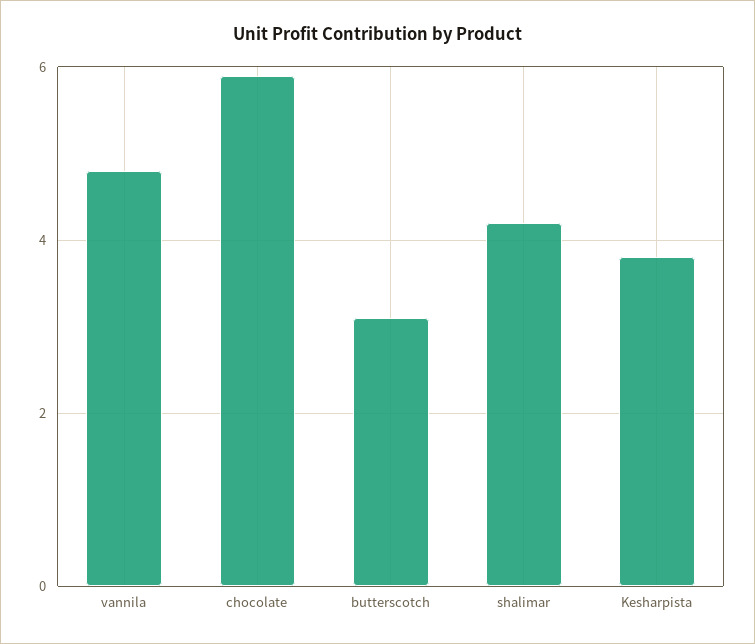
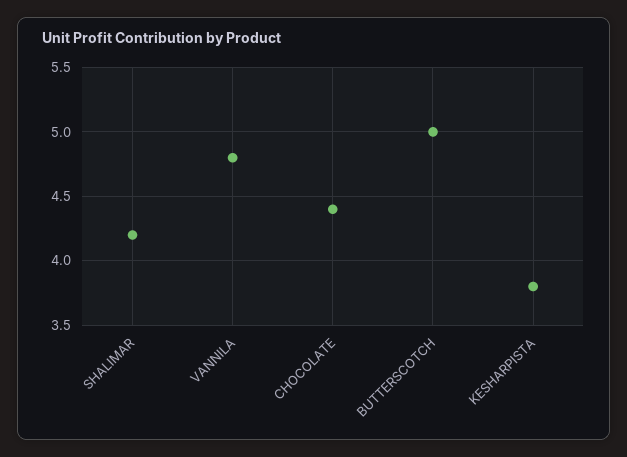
chocolate: 6 -> 4.4
butterscotch: 3 -> 5

